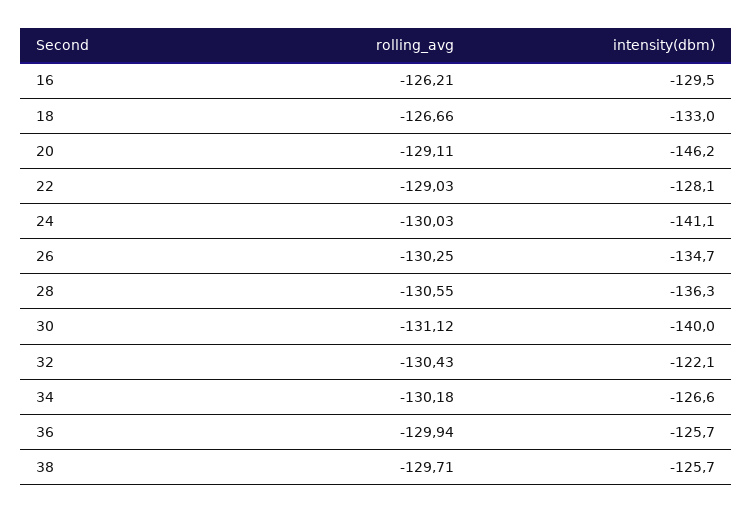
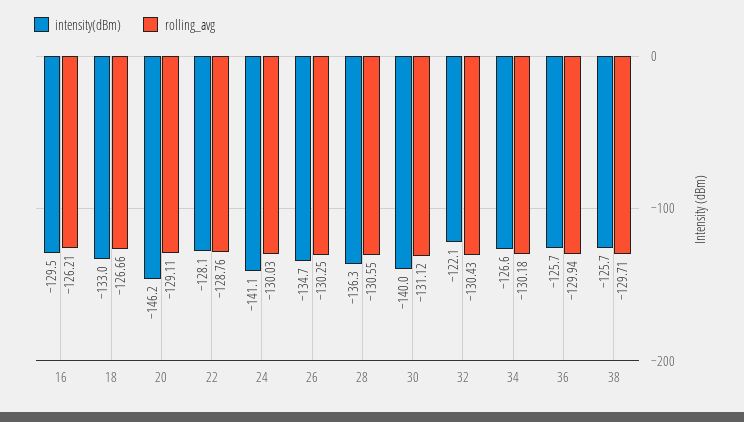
rolling_avg, 22: -129.03 -> -128.76

